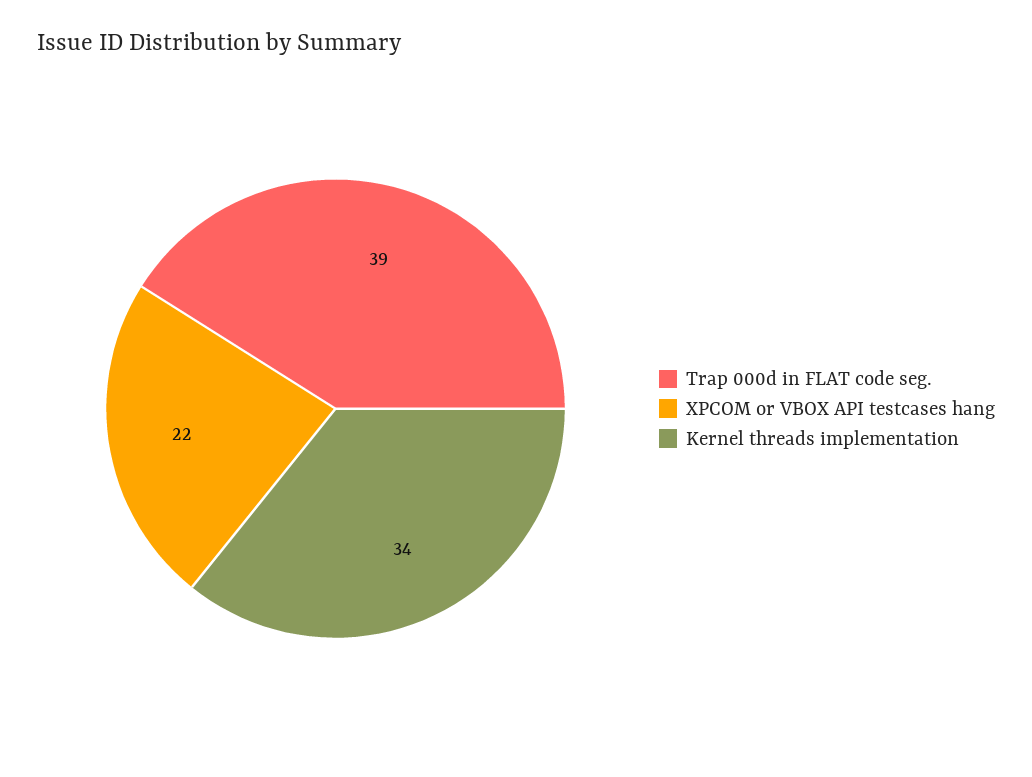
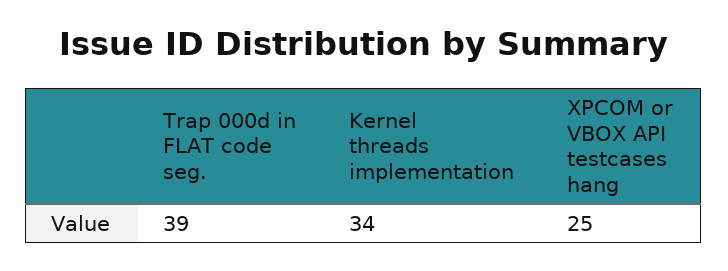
XPCOM or VBOX API testcases hang: 22 -> 25

